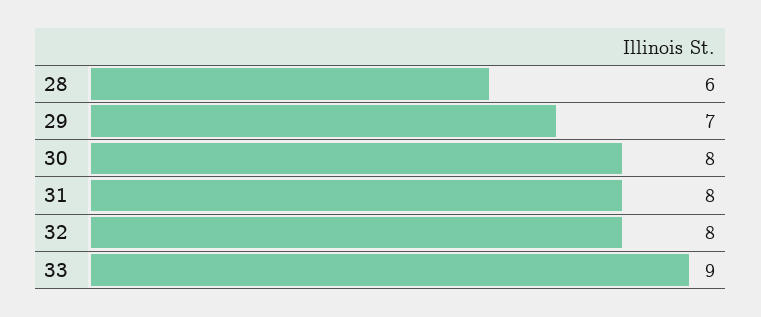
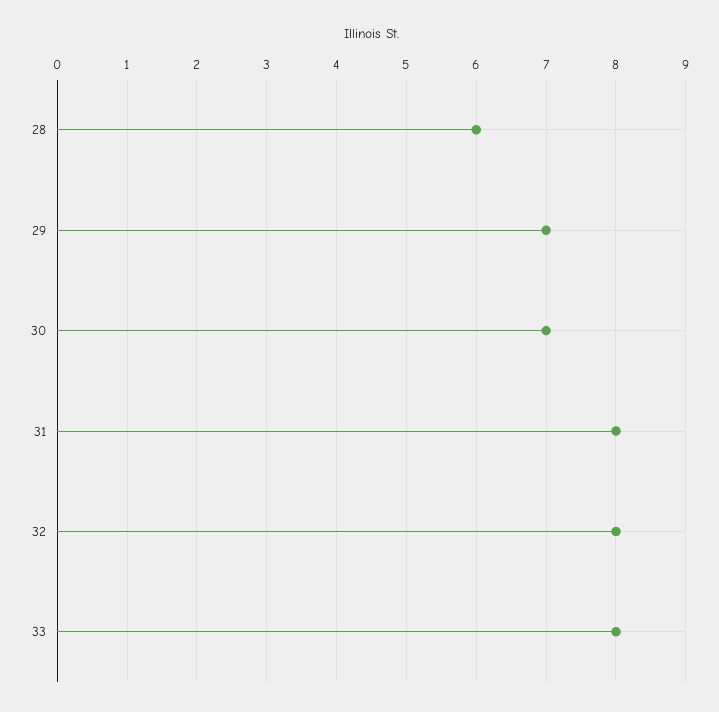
30: 8 -> 7
33: 9 -> 8

